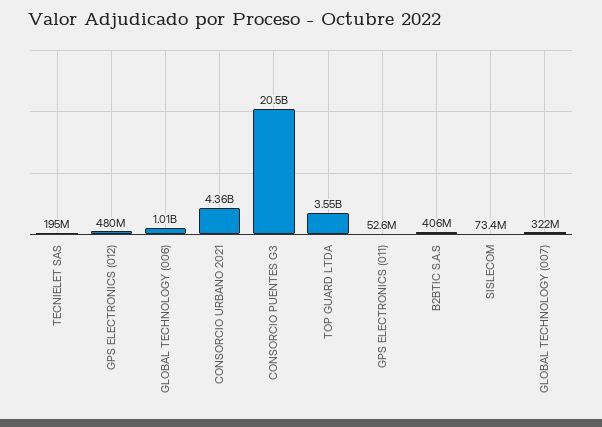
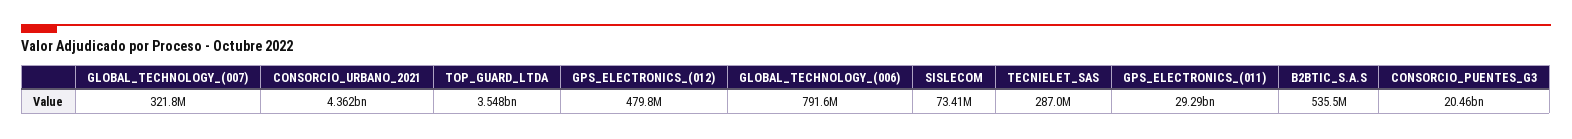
TECNIELET SAS: 195000000 -> 287000000
GLOBAL TECHNOLOGY (006): 1010000000 -> 791600000
GPS ELECTRONICS (011): 52600000 -> 29290000000
B2BTIC S.A.S: 406000000 -> 535500000

